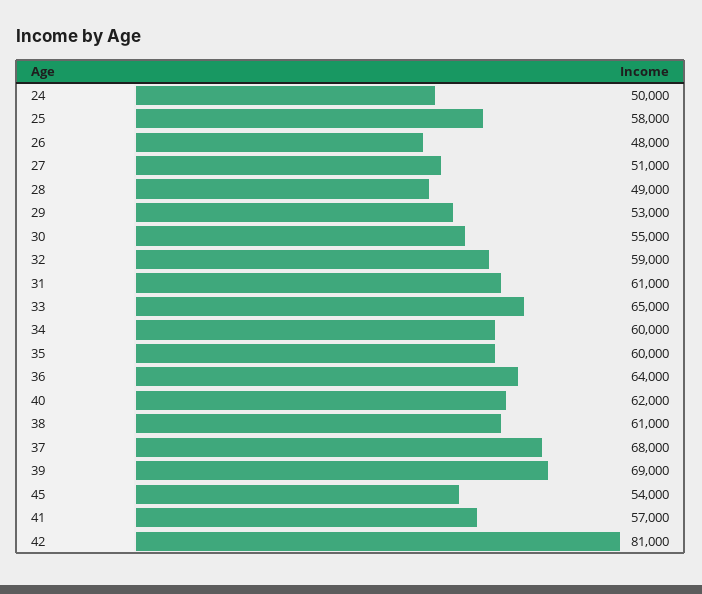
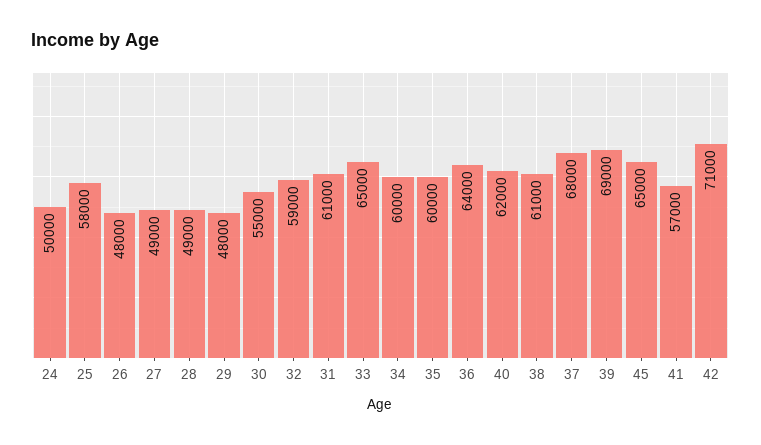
27: 51000 -> 49000
29: 53000 -> 48000
45: 54000 -> 65000
42: 81000 -> 71000

